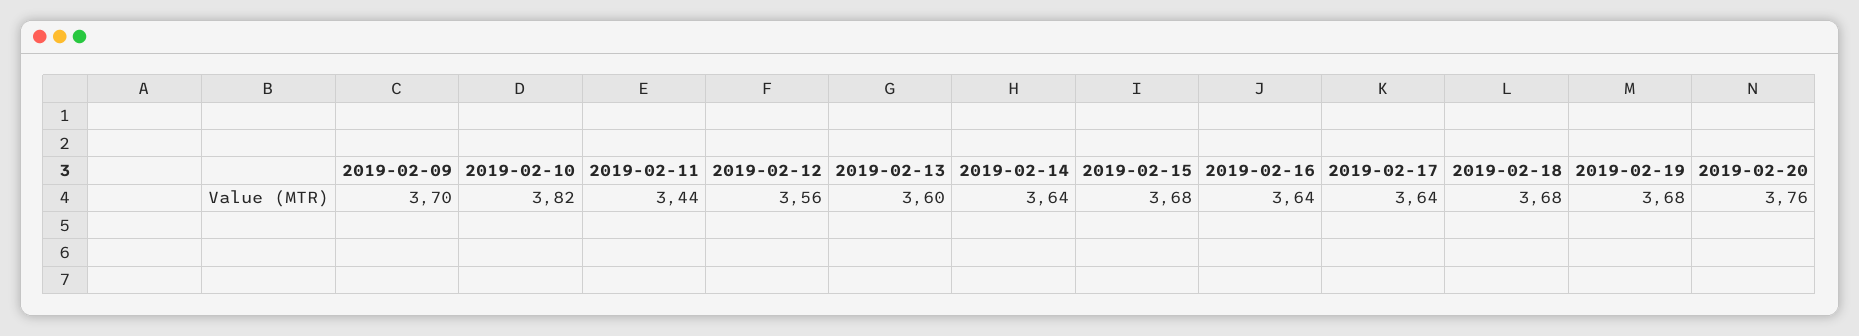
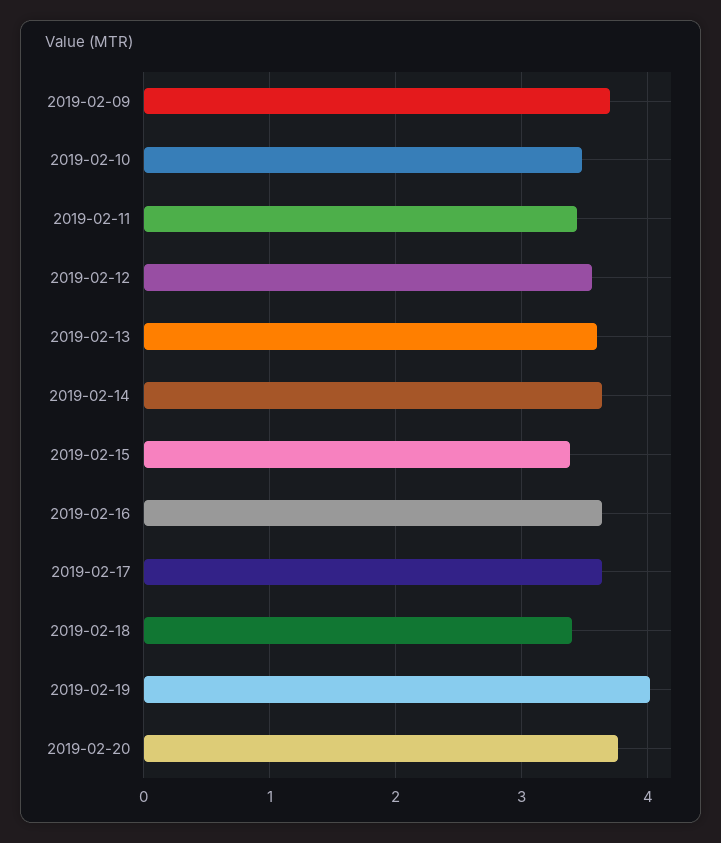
2019-02-10: 3.82 -> 3.5
2019-02-15: 3.68 -> 3.4
2019-02-18: 3.68 -> 3.4
2019-02-19: 3.68 -> 4

